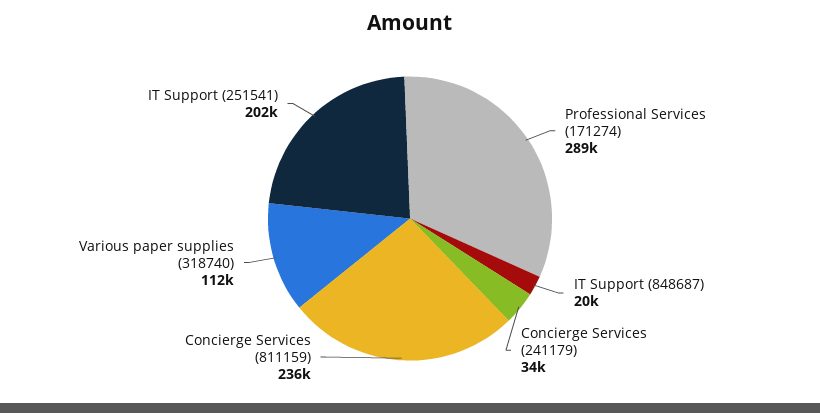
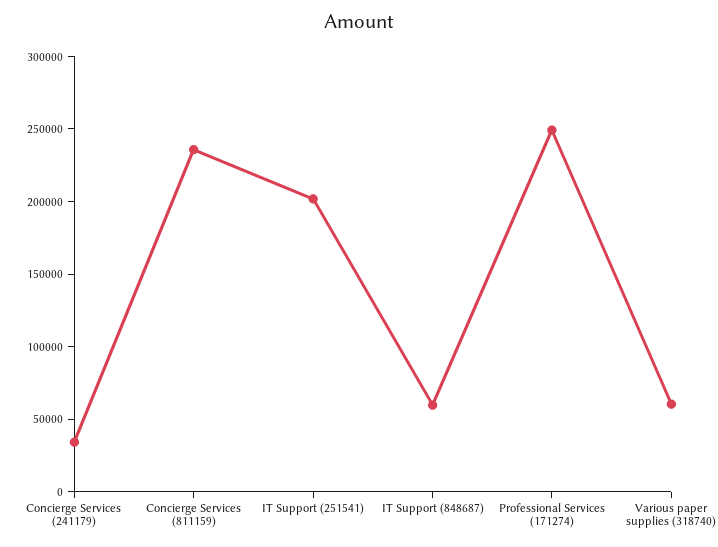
Professional Services (171274): 289000 -> 250000
IT Support (848687): 20000 -> 60000
Various paper supplies (318740): 112000 -> 60000

